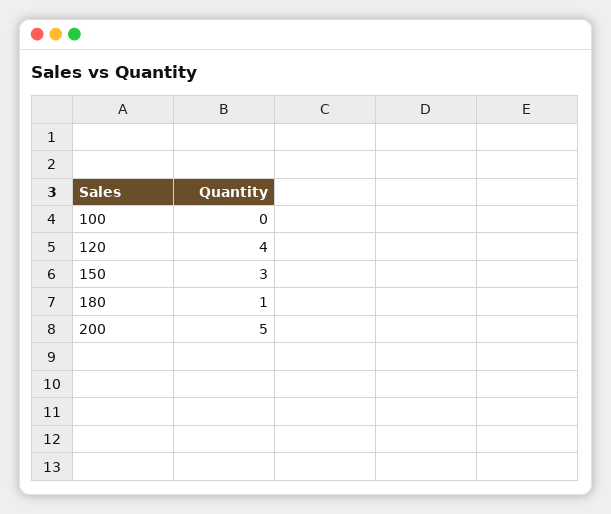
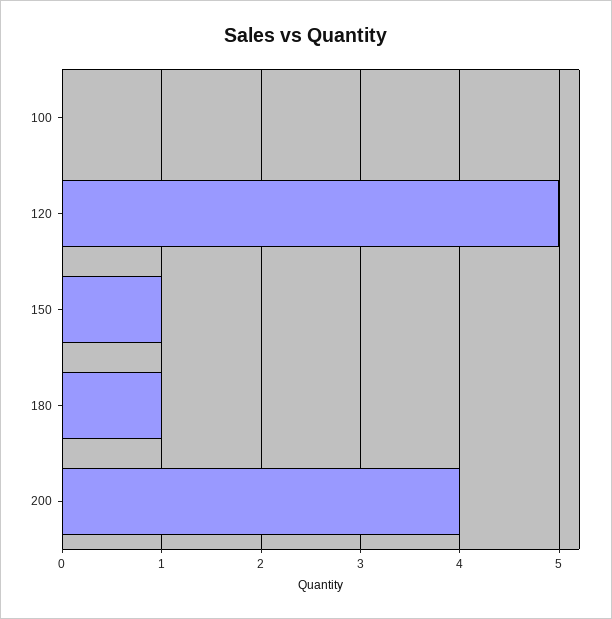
120: 4 -> 5
150: 3 -> 1
200: 5 -> 4

